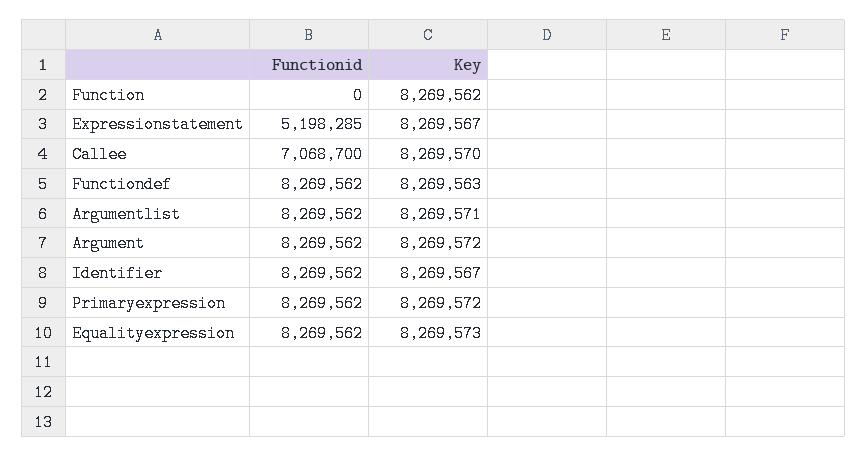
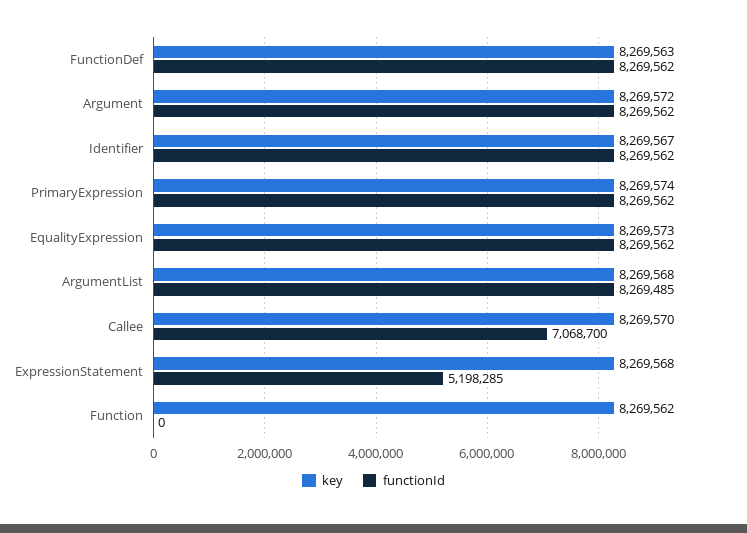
Key, Expressionstatement: 8269567 -> 8269568
Functionid, Argumentlist: 8269562 -> 8269485
Key, Argumentlist: 8269571 -> 8269568
Key, Primaryexpression: 8269572 -> 8269574

